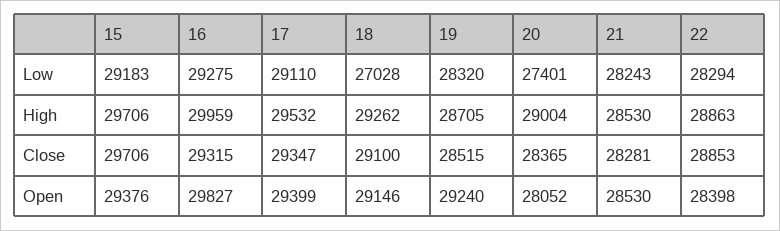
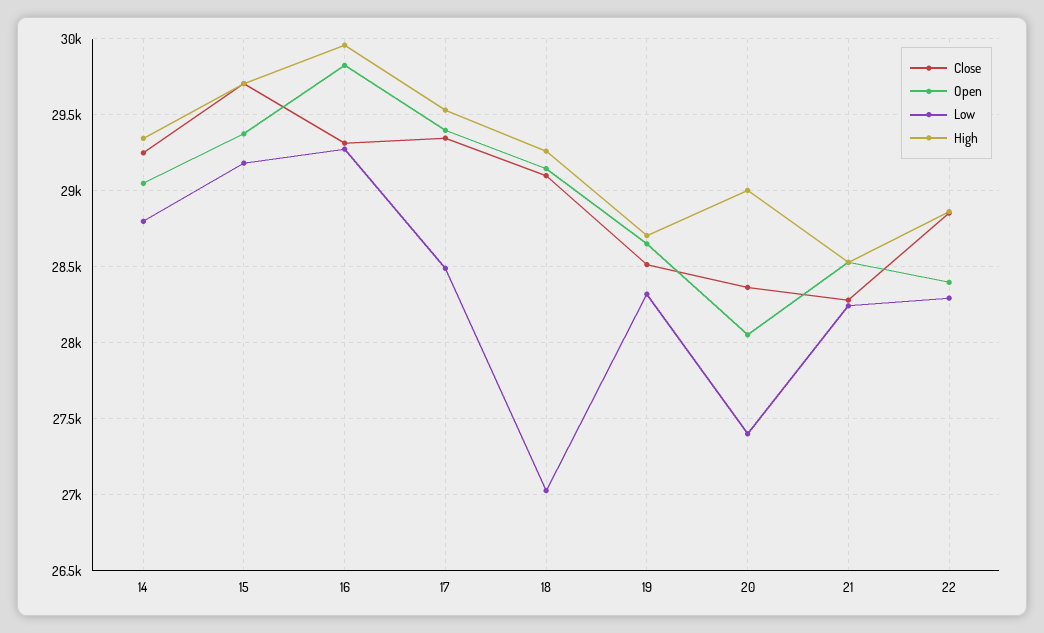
Low, 17: 29110 -> 28500
Open, 19: 29240 -> 28650
Close, 14: none -> 29250
Open, 14: none -> 29050
Low, 14: none -> 28800
High, 14: none -> 29350

